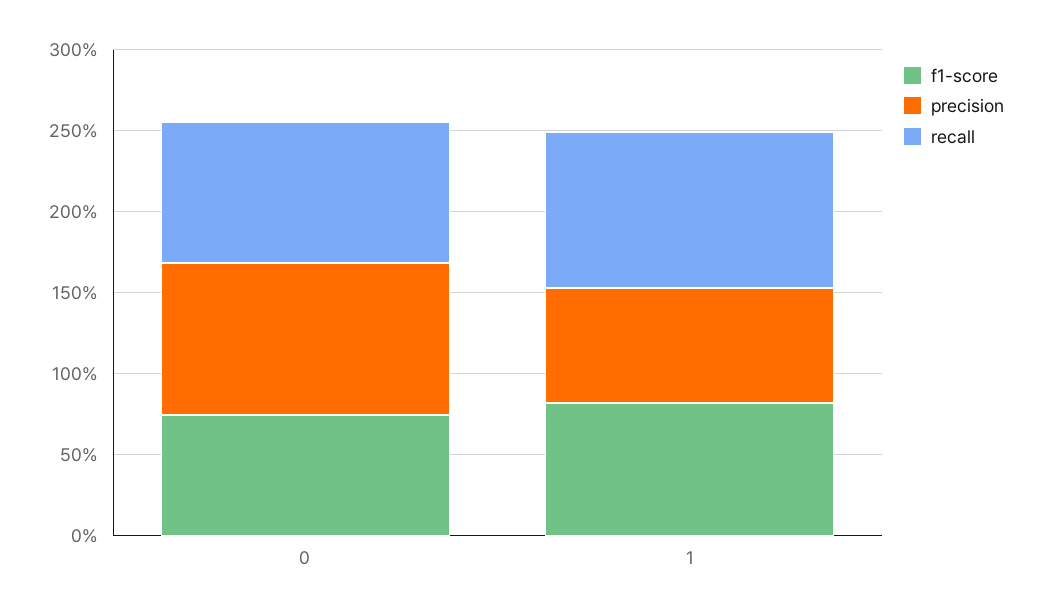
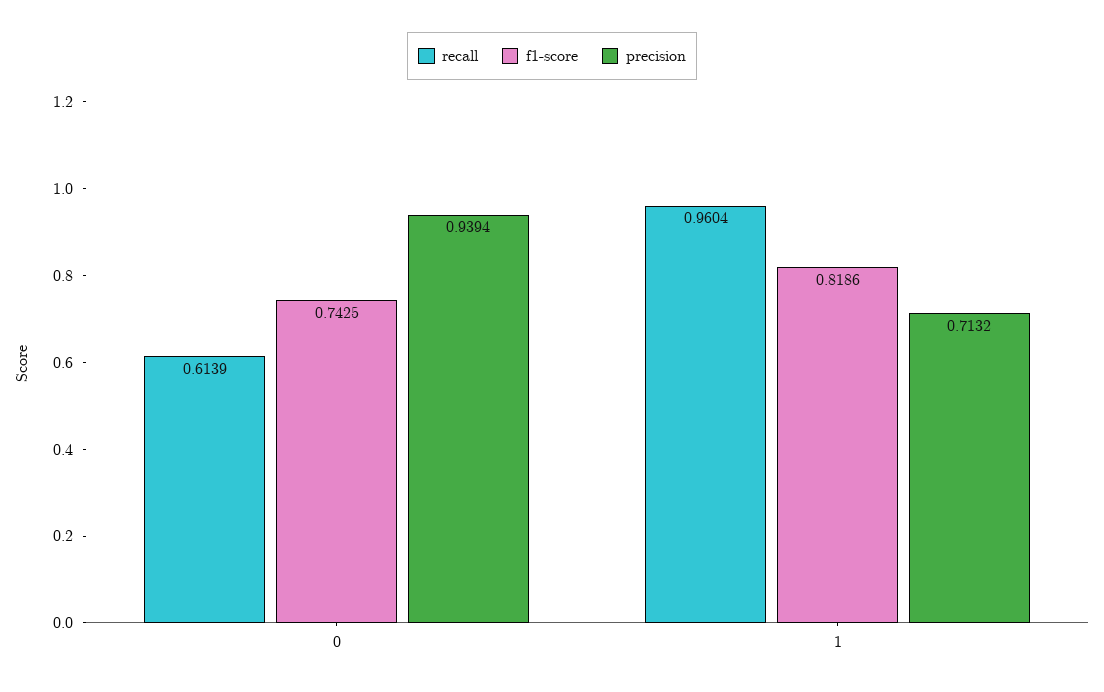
recall, 0: 0.9 -> 0.6139

